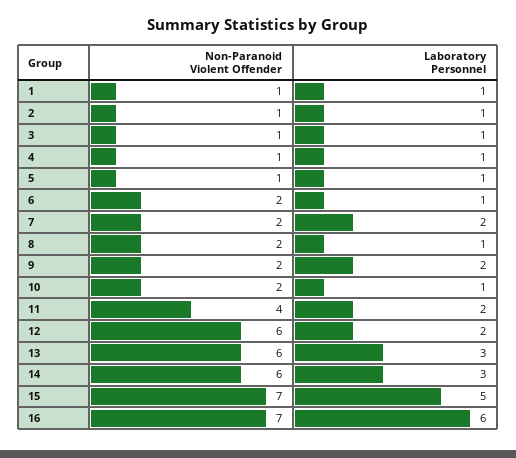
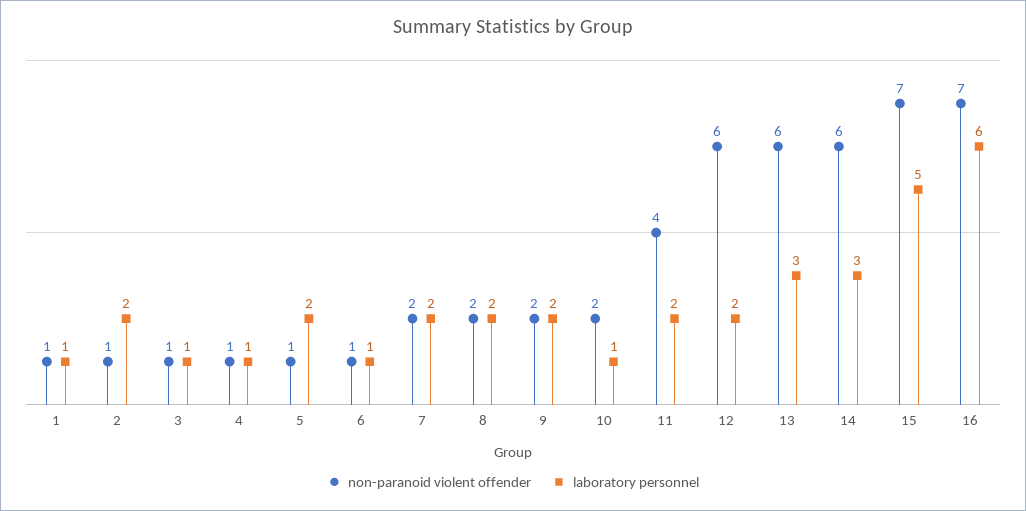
Laboratory Personnel, 2: 1 -> 2
Laboratory Personnel, 5: 1 -> 2
Non-Paranoid Violent Offender, 6: 2 -> 1
Laboratory Personnel, 8: 1 -> 2

